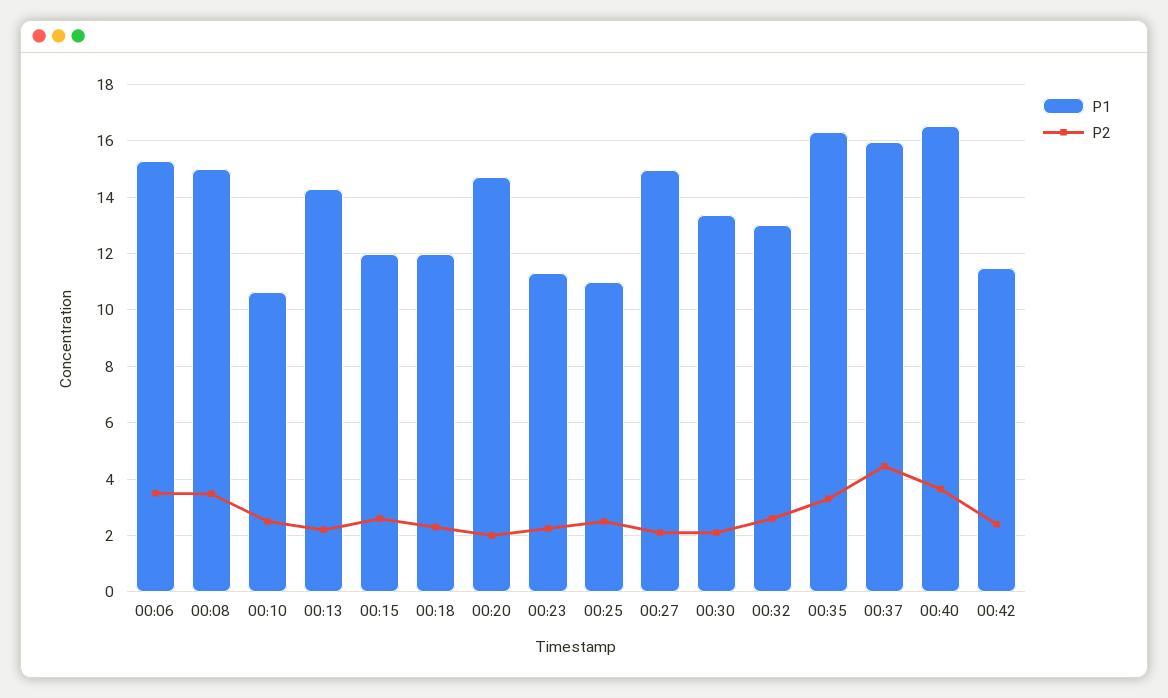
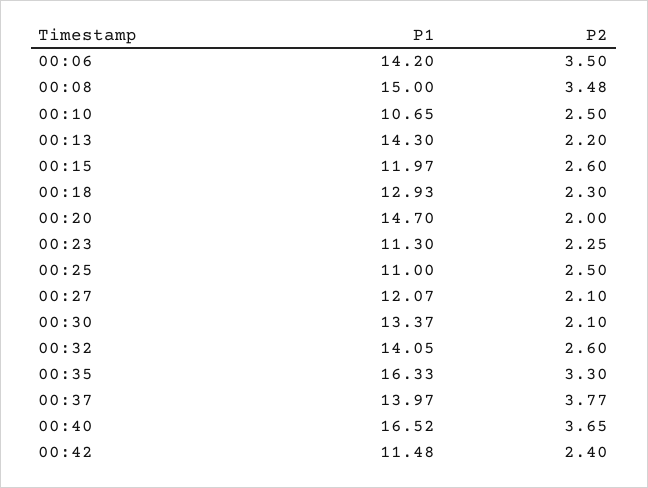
P1, 00:06: 15.25 -> 14.2
P1, 00:18: 12 -> 12.93
P1, 00:27: 15 -> 12.07
P1, 00:32: 13 -> 14.05
P1, 00:37: 16 -> 13.97
P2, 00:37: 4.5 -> 3.77

